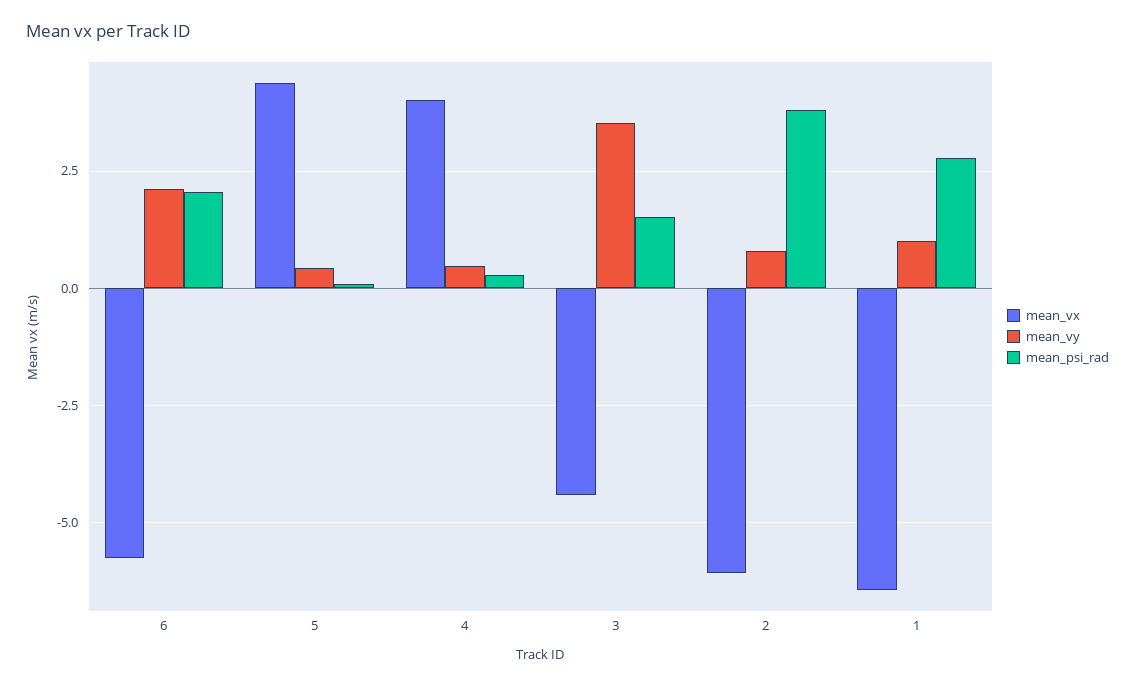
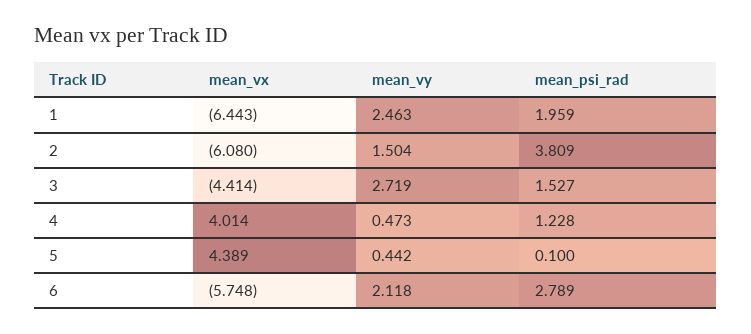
mean_psi_rad, 6: 2 -> 2.789
mean_psi_rad, 4: 0.25 -> 1.228
mean_vy, 3: 3.5 -> 2.719
mean_vy, 2: 0.75 -> 1.504
mean_vy, 1: 1 -> 2.463
mean_psi_rad, 1: 2.75 -> 1.959

